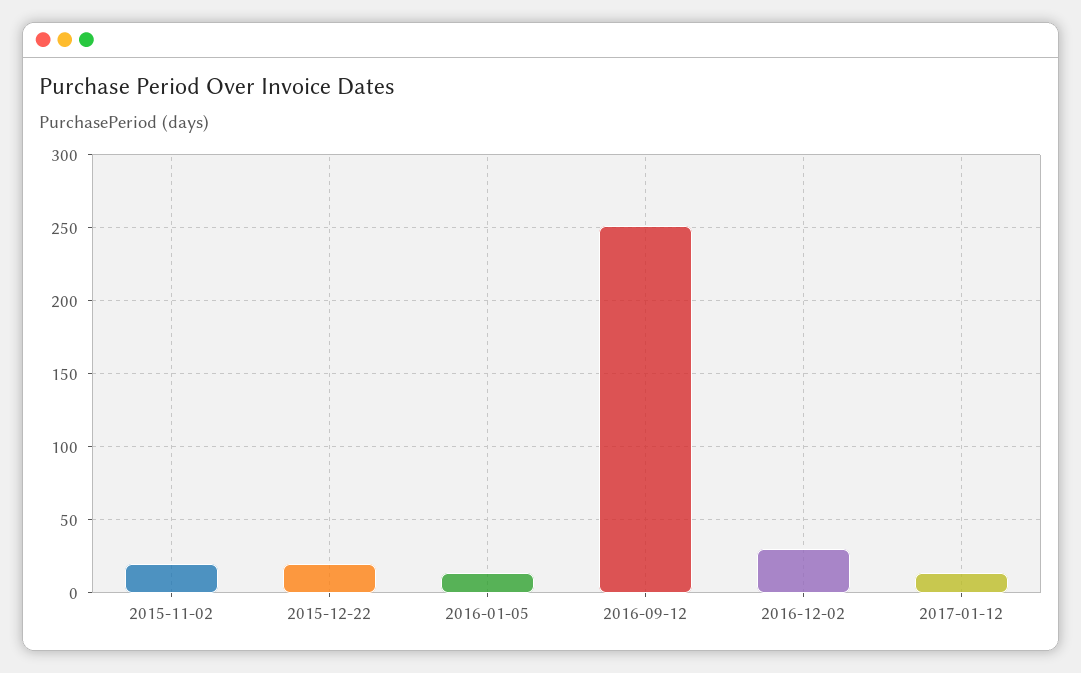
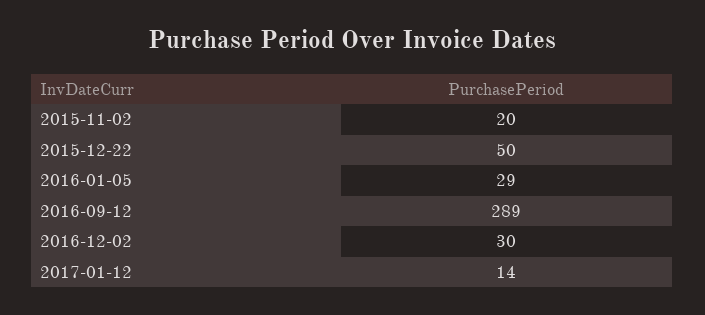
2015-12-22: 20 -> 50
2016-01-05: 15 -> 29
2016-09-12: 250 -> 289

